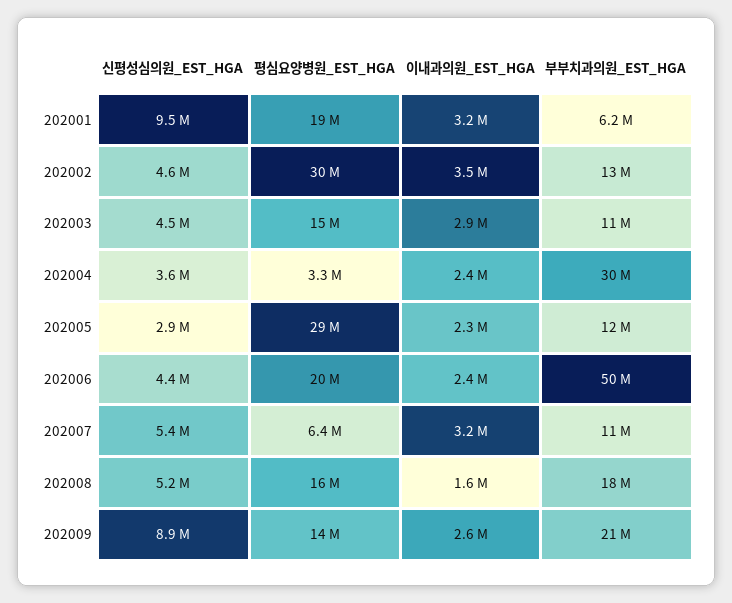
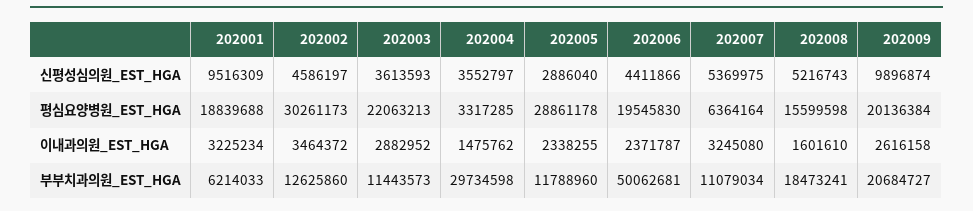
신평성심의원_EST_HGA, 202003: 4500000 -> 3613593
평심요양병원_EST_HGA, 202003: 15000000 -> 22063213
이내과의원_EST_HGA, 202004: 2400000 -> 1475762
신평성심의원_EST_HGA, 202009: 8900000 -> 9896874
평심요양병원_EST_HGA, 202009: 14000000 -> 20136384

